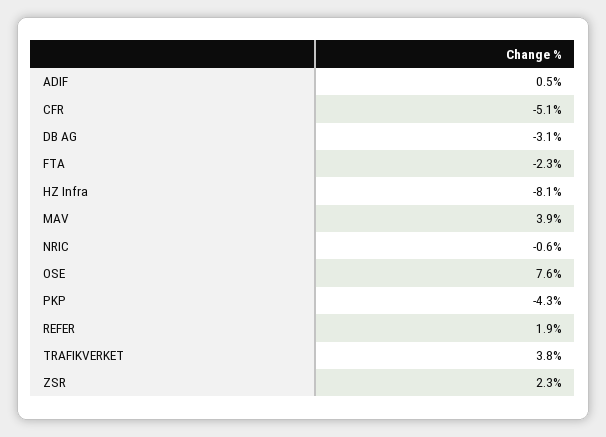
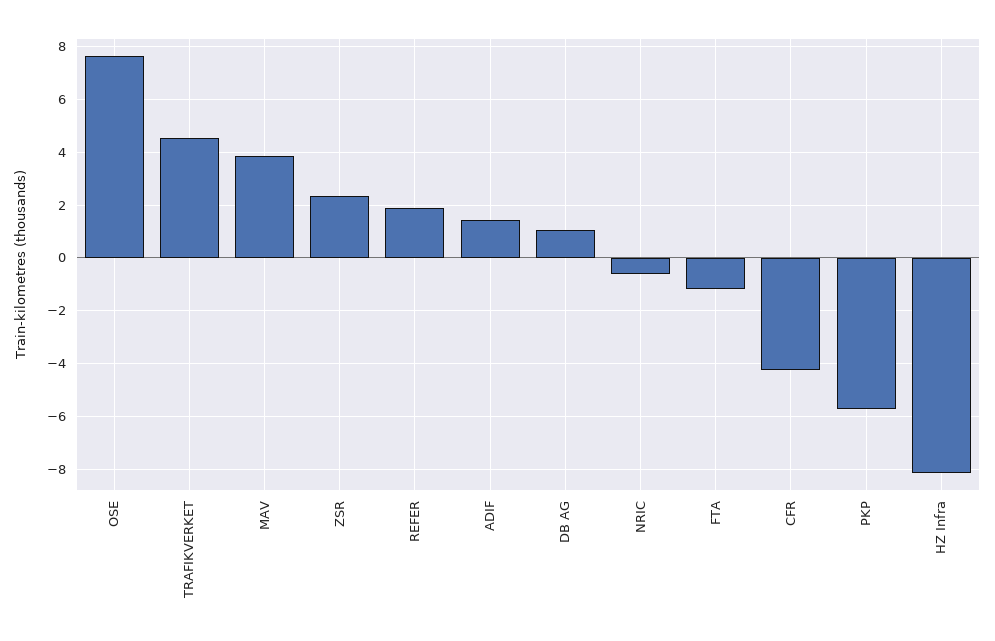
ADIF: 0.5 -> 1.5
CFR: -5.1 -> -4.25
DB AG: -3.1 -> 1
FTA: -2.3 -> -1.25
PKP: -4.3 -> -5.75
TRAFIKVERKET: 3.8 -> 4.5

